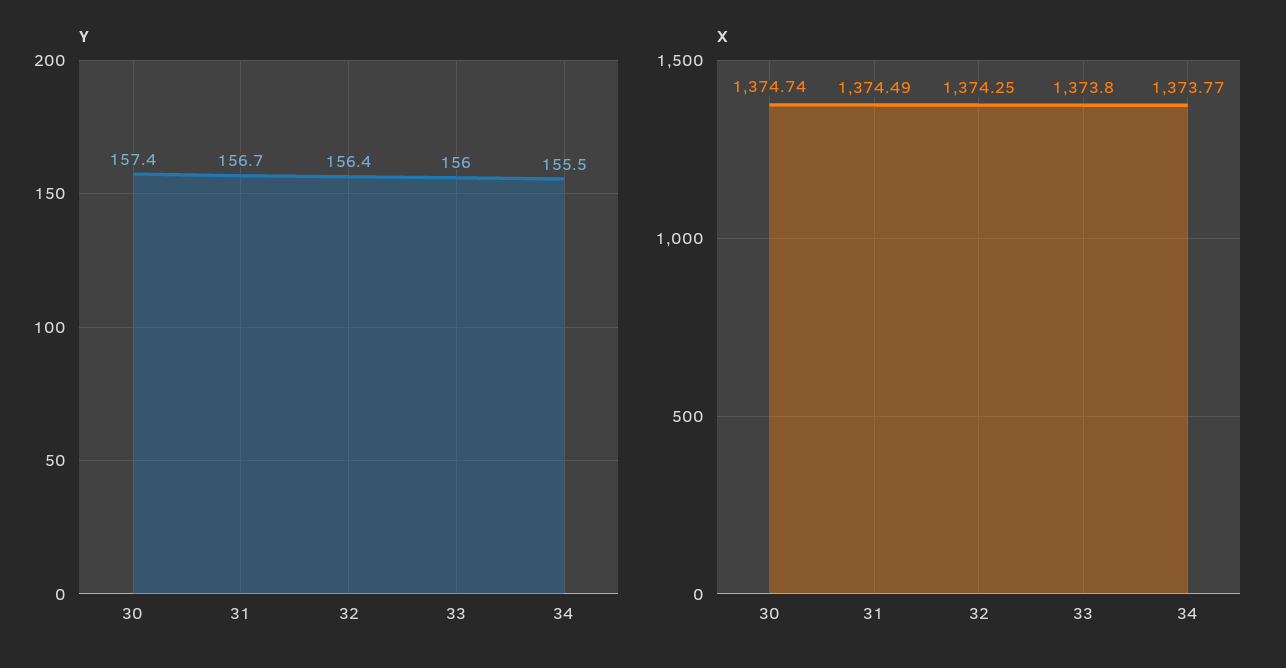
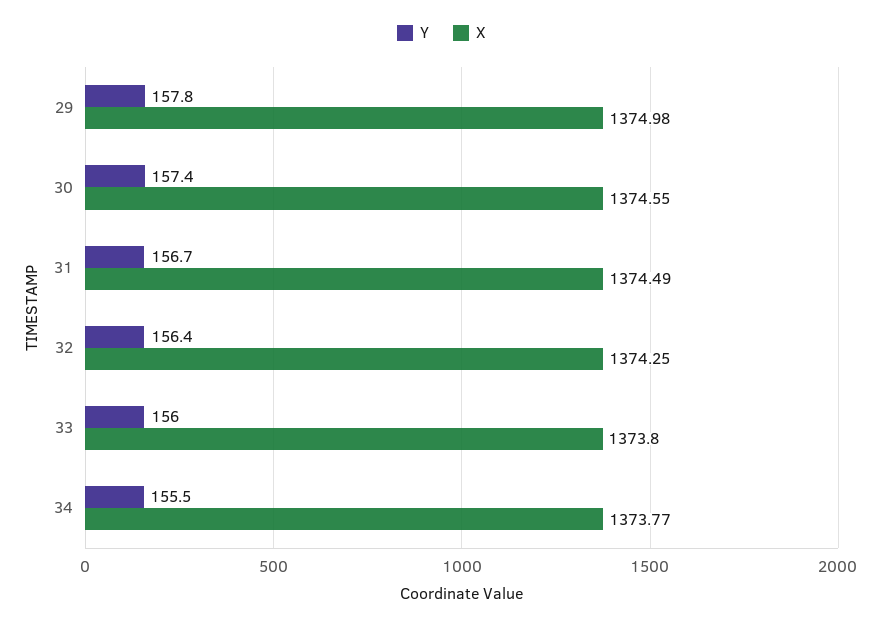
X, 30: 1374.74 -> 1374.55
Y, 29: none -> 157.8
X, 29: none -> 1374.98

